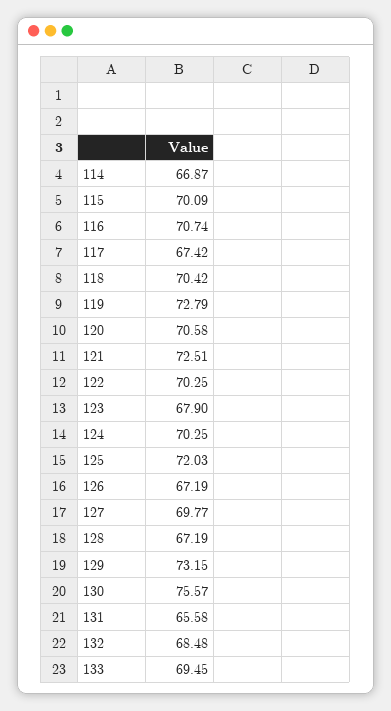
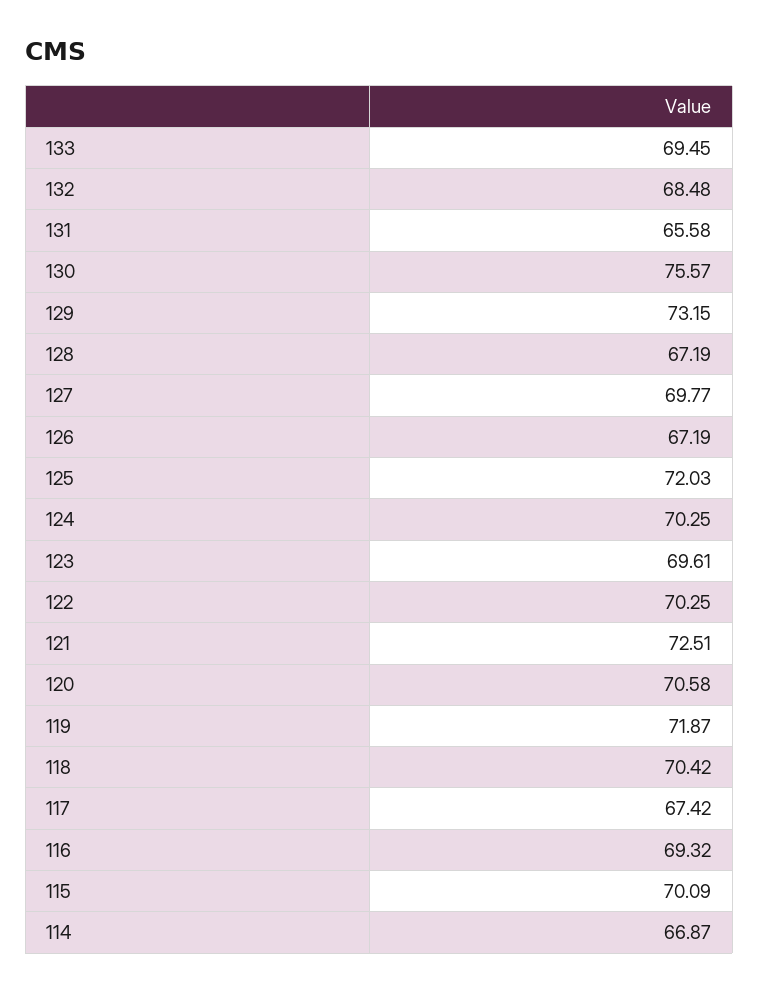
116: 70.74 -> 69.32
119: 72.79 -> 71.87
123: 67.9 -> 69.61

